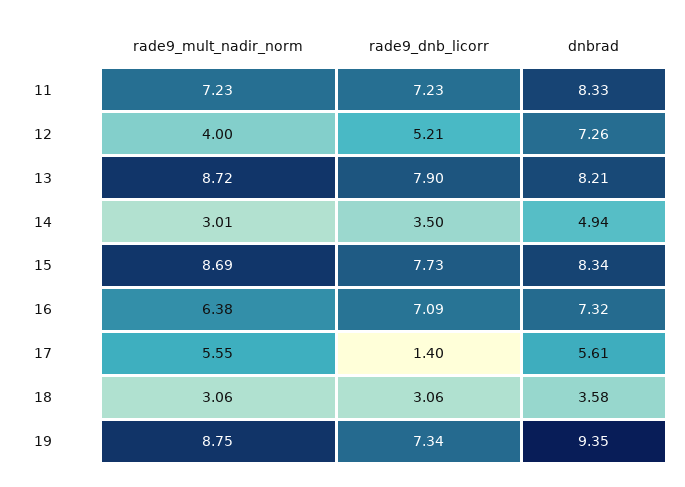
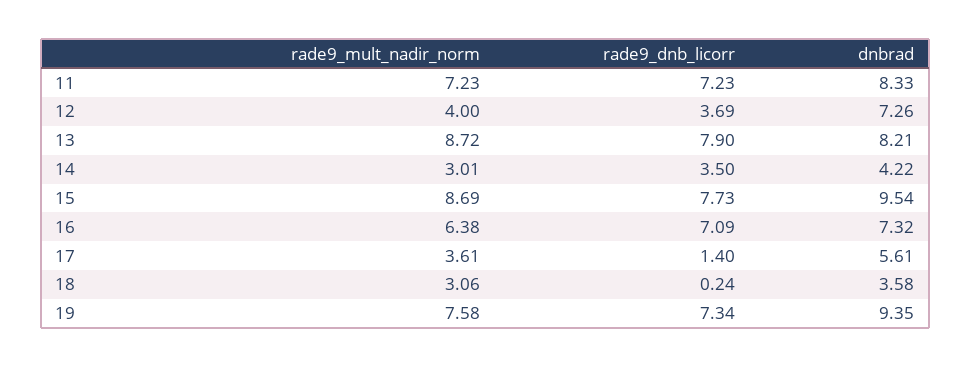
rade9_dnb_licorr, 12: 5.21 -> 3.69
dnbrad, 14: 4.94 -> 4.22
dnbrad, 15: 8.34 -> 9.54
rade9_mult_nadir_norm, 17: 5.55 -> 3.61
rade9_dnb_licorr, 18: 3.06 -> 0.24
rade9_mult_nadir_norm, 19: 8.75 -> 7.58

